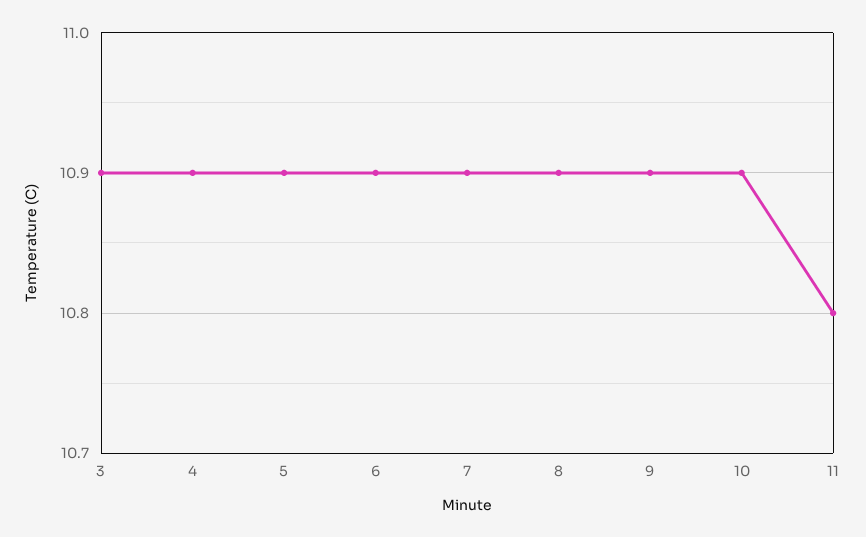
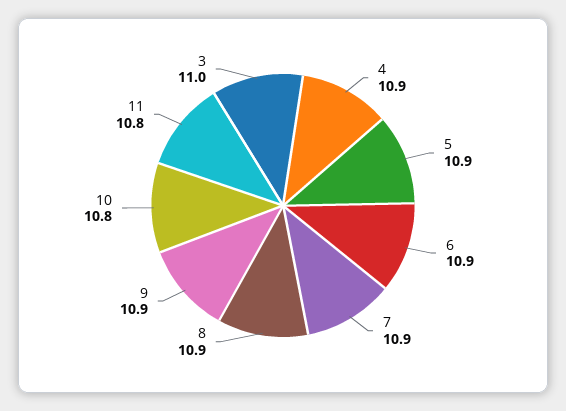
3: 10.9 -> 11
10: 10.9 -> 10.8

